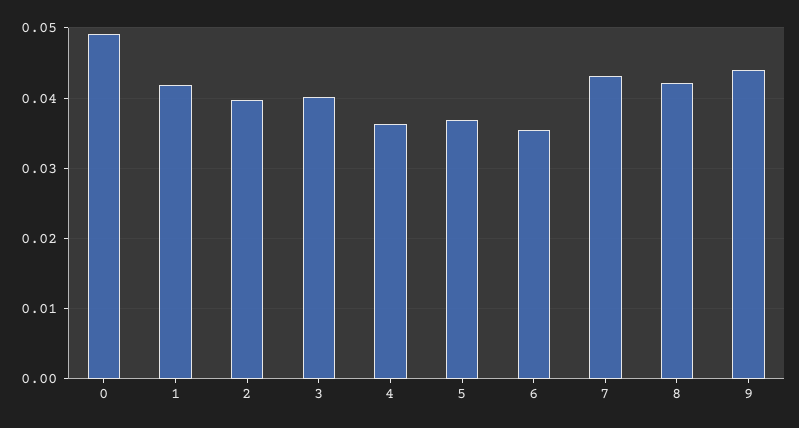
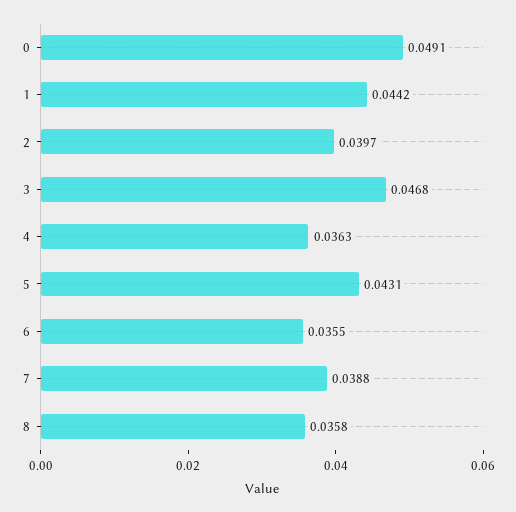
1: 0.042 -> 0.0442
3: 0.04 -> 0.0468
5: 0.037 -> 0.0431
7: 0.043 -> 0.0388
8: 0.042 -> 0.0358
9: 0.044 -> none

